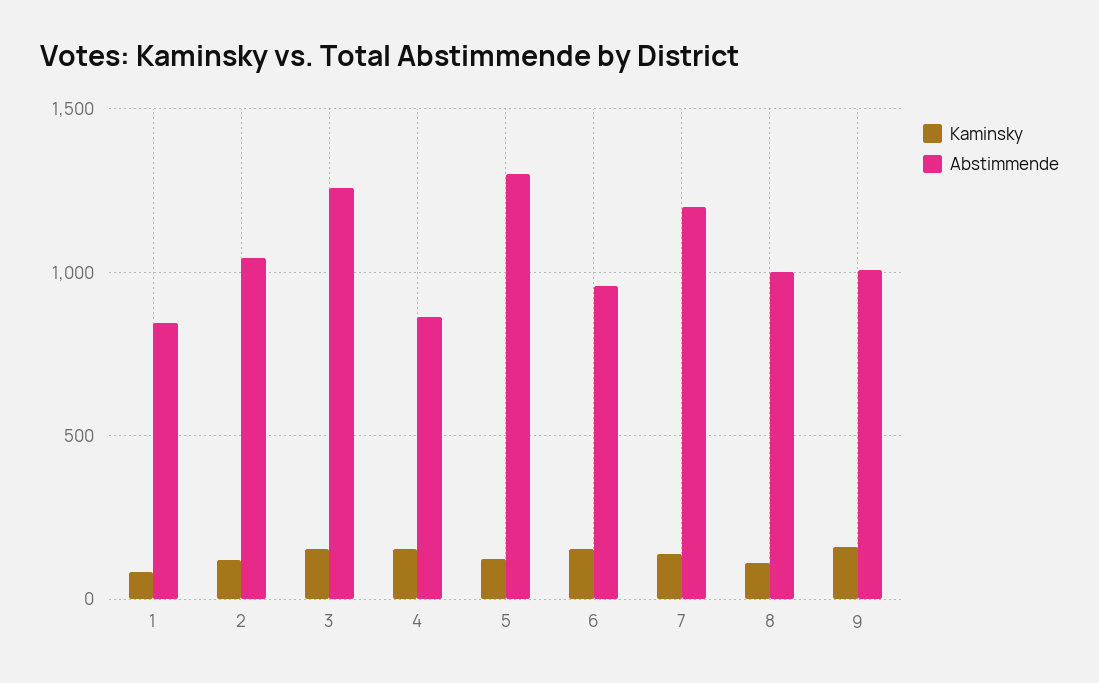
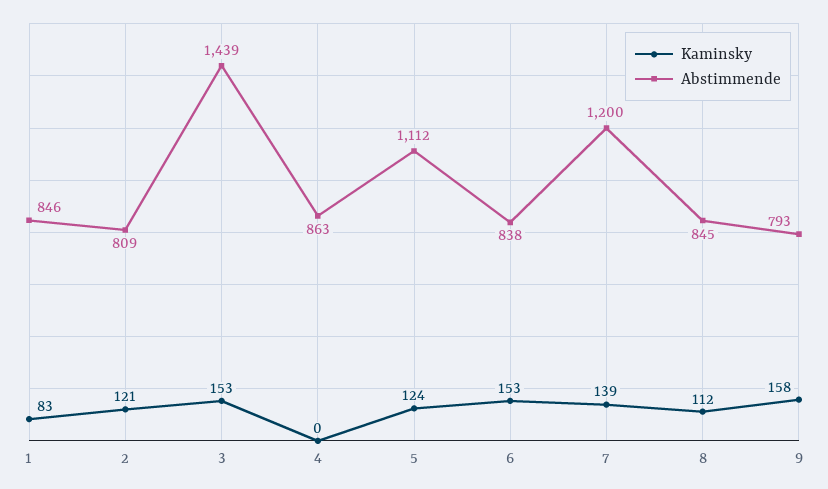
Abstimmende, 2: 1050 -> 809
Abstimmende, 3: 1250 -> 1439
Kaminsky, 4: 150 -> 0
Abstimmende, 5: 1300 -> 1112
Abstimmende, 6: 950 -> 838
Abstimmende, 8: 1000 -> 845
Abstimmende, 9: 1000 -> 793

